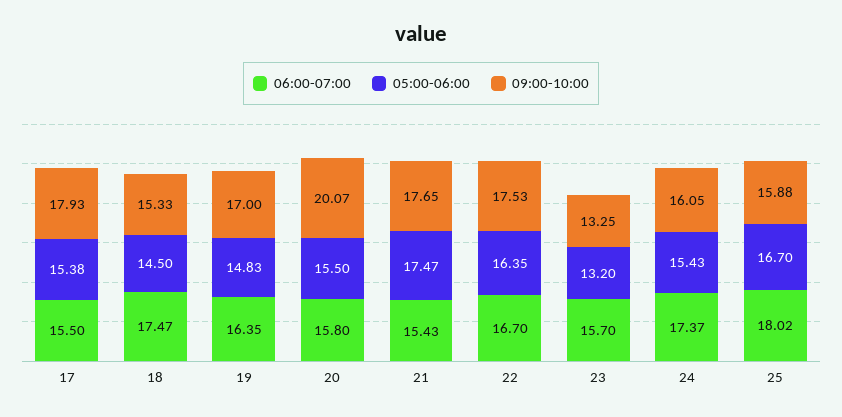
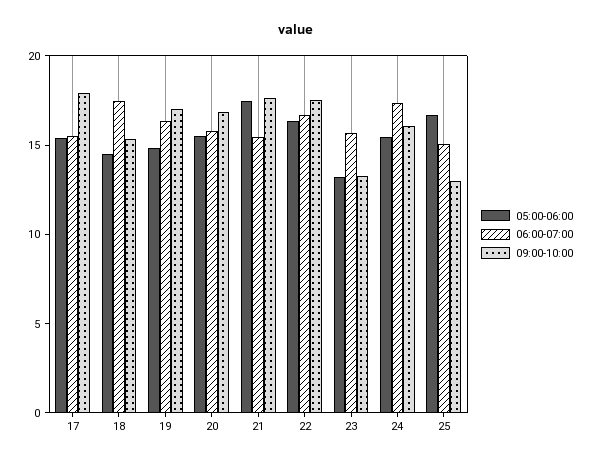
09:00-10:00, 20: 20.07 -> 17
06:00-07:00, 25: 18.02 -> 15
09:00-10:00, 25: 15.88 -> 13

